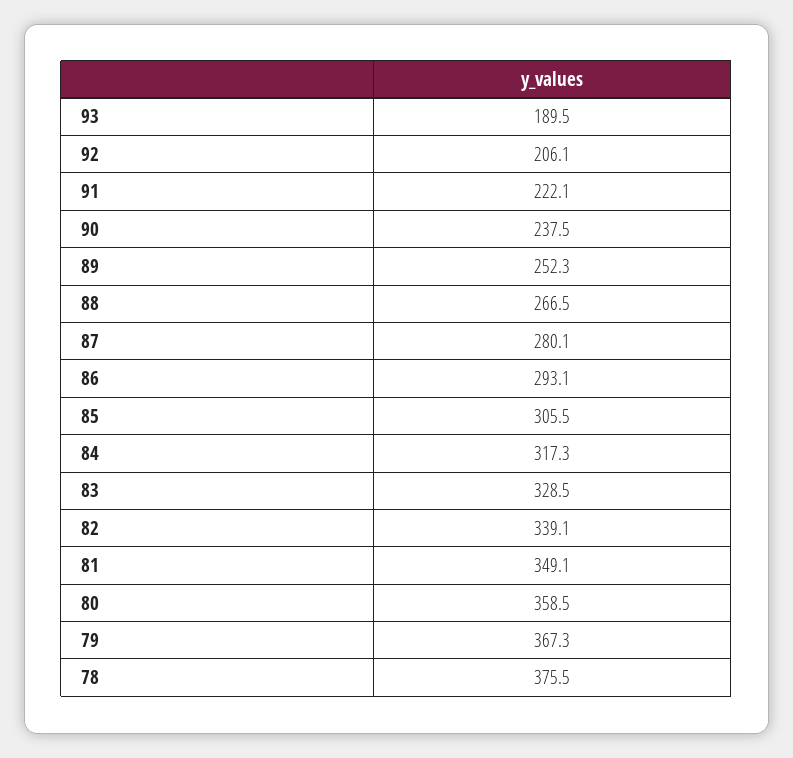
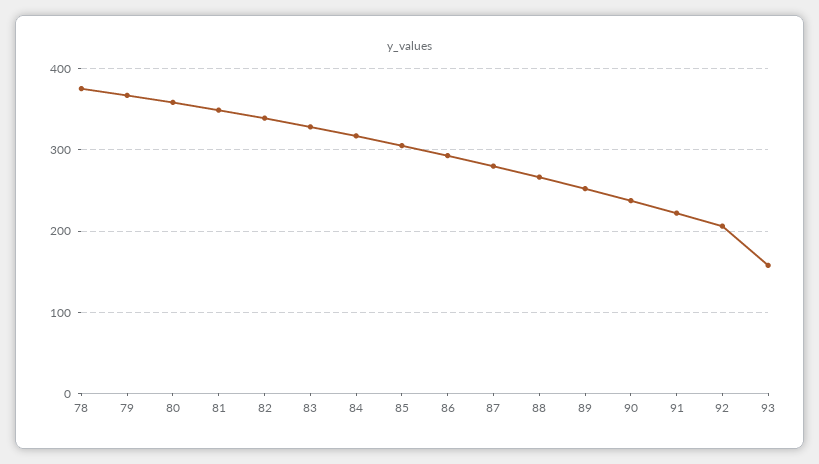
93: 189.5 -> 160

